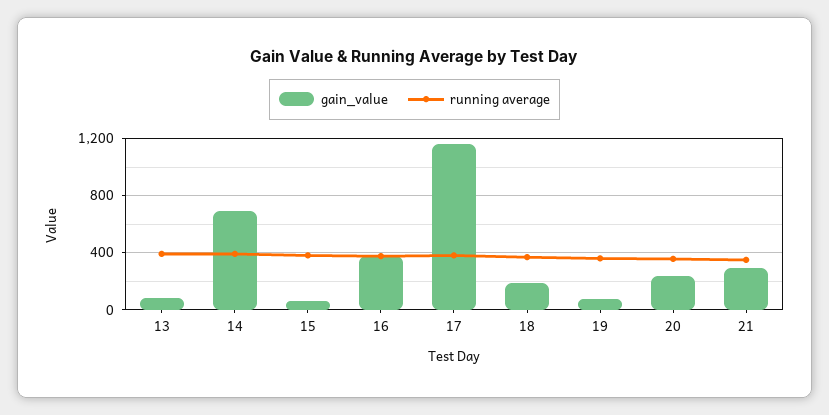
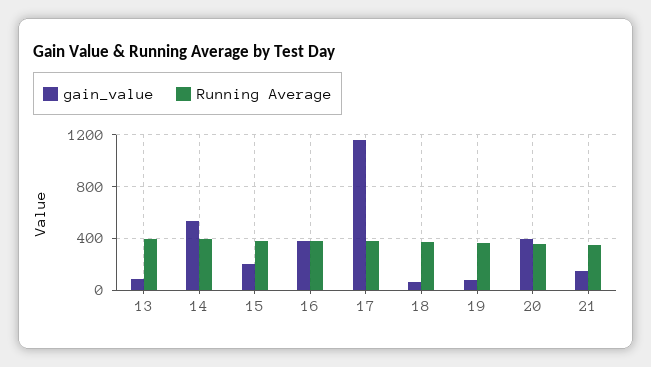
gain_value, 14: 700 -> 550
gain_value, 15: 50 -> 200
gain_value, 18: 200 -> 50
gain_value, 20: 250 -> 400
gain_value, 21: 300 -> 150

